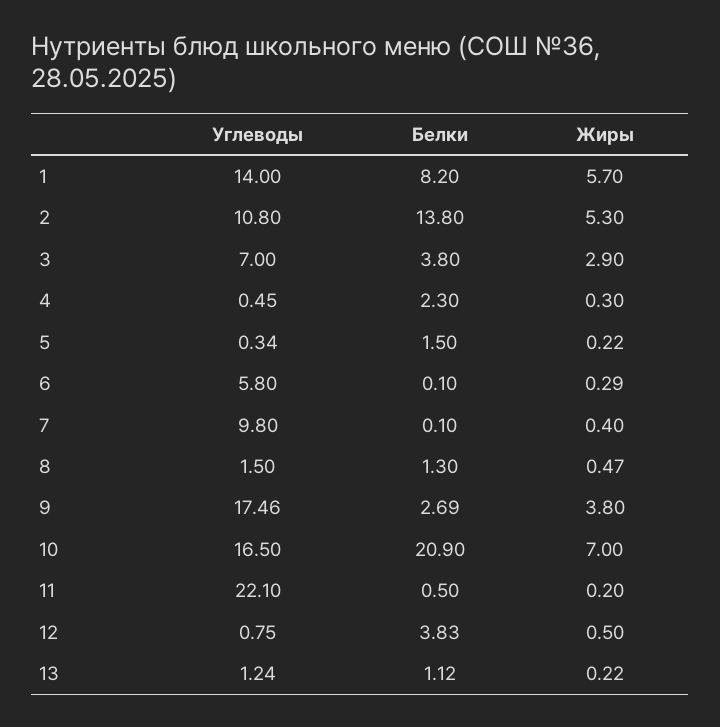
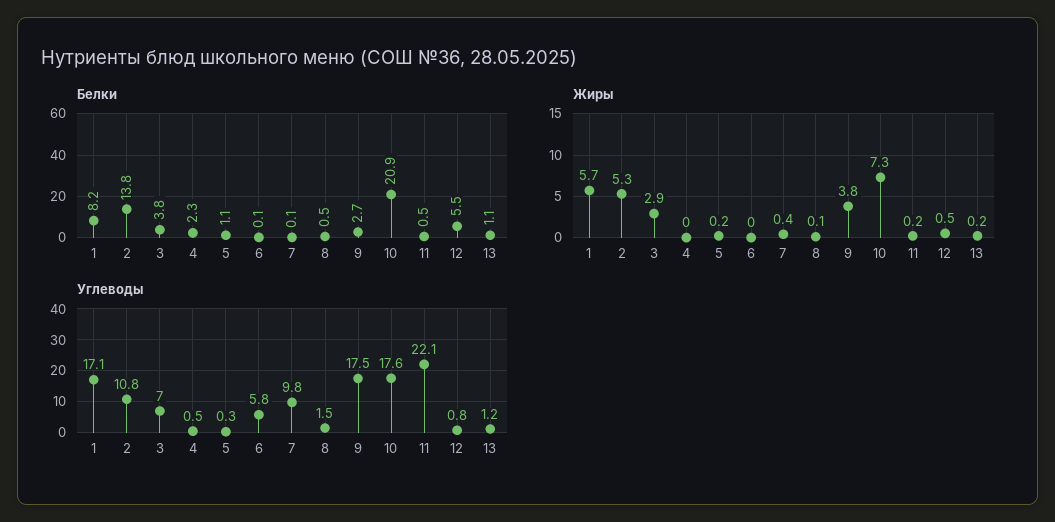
Углеводы, 1: 14 -> 17.1
Жиры, 4: 0.3 -> 0
Белки, 5: 1.5 -> 1.1
Жиры, 6: 0.29 -> 0
Белки, 8: 1.3 -> 0.5
Жиры, 8: 0.47 -> 0.1
Углеводы, 10: 16.5 -> 17.6
Жиры, 10: 7 -> 7.3
Белки, 12: 3.83 -> 5.5

